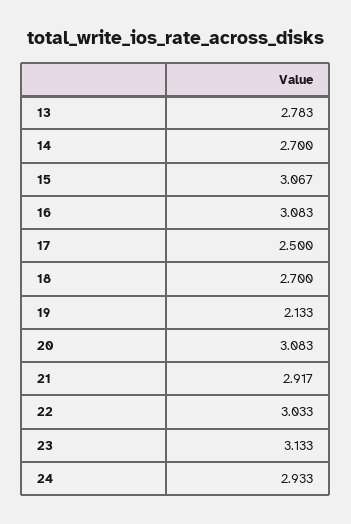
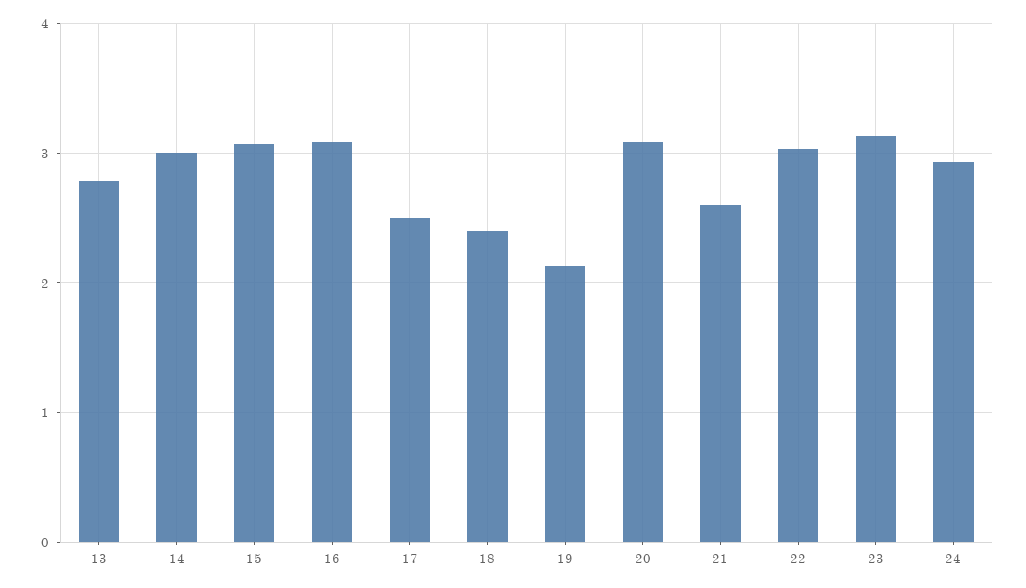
14: 2.7 -> 3
18: 2.7 -> 2.4
21: 2.917 -> 2.6

